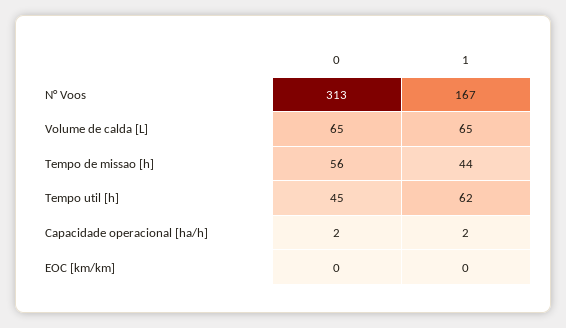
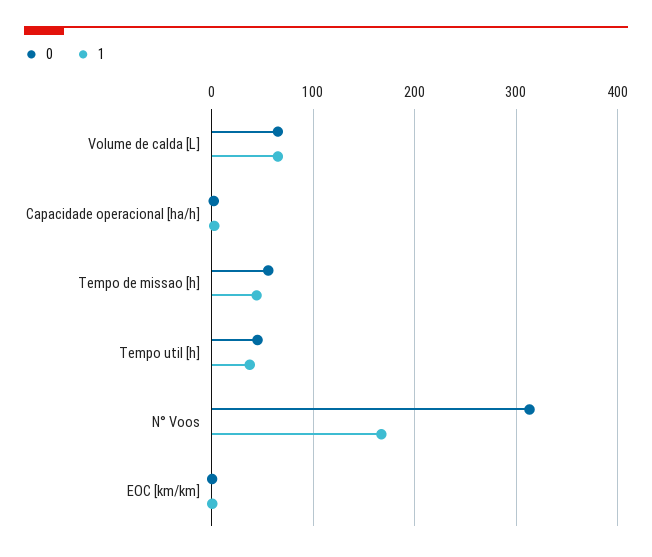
1, Tempo util [h]: 62 -> 40

